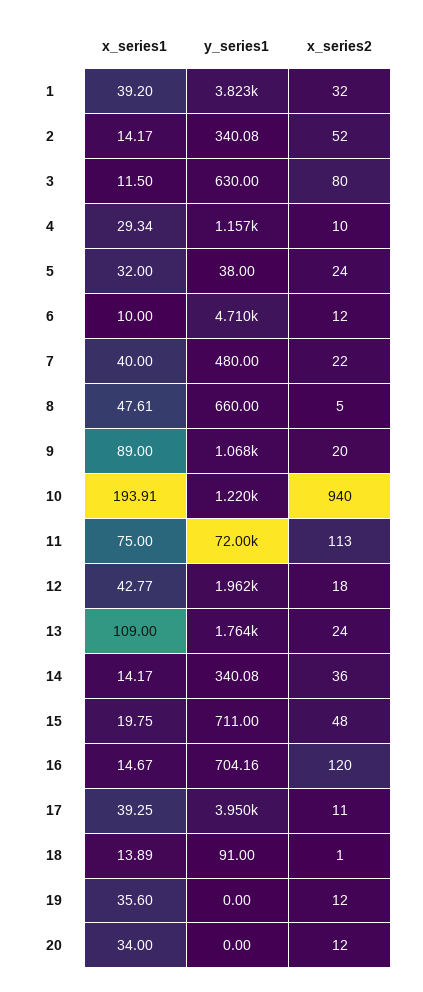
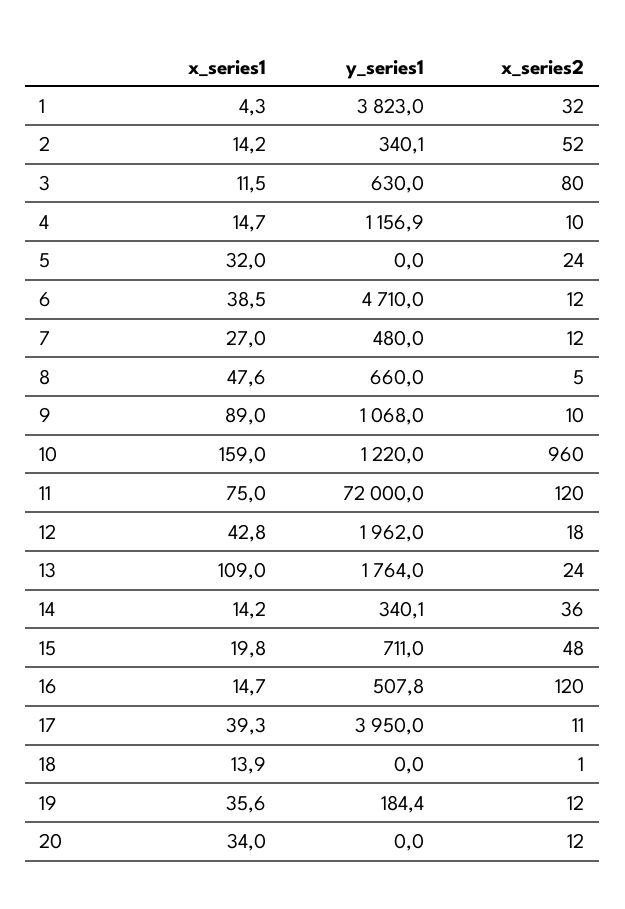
x_series1, 1: 39.2 -> 4.3
x_series1, 4: 29.34 -> 14.7
y_series1, 5: 38 -> 0
x_series1, 6: 10 -> 38.5
x_series1, 7: 40 -> 27
x_series2, 7: 22 -> 12
x_series2, 9: 20 -> 10
x_series1, 10: 193.91 -> 159
x_series2, 10: 940 -> 960
x_series2, 11: 113 -> 120
y_series1, 16: 704.16 -> 507.8
y_series1, 18: 91 -> 0
y_series1, 19: 0 -> 184.4

